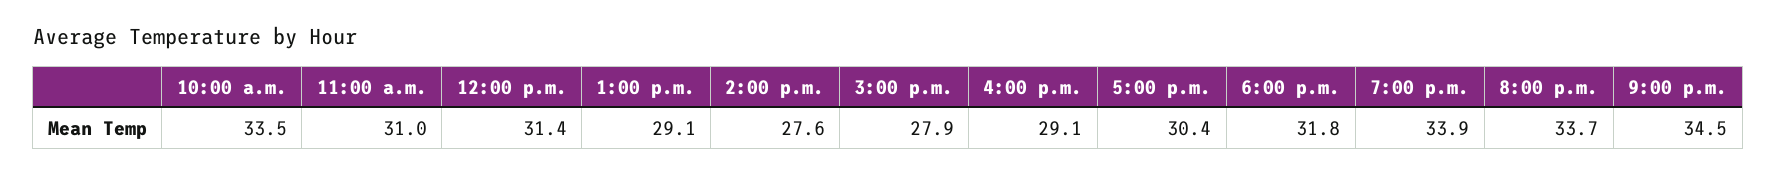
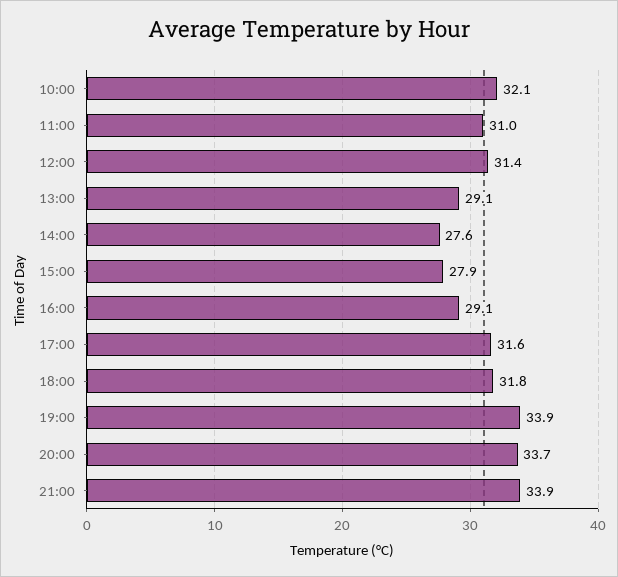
10:00 a.m.: 33.5 -> 32.1
5:00 p.m.: 30.4 -> 31.6
9:00 p.m.: 34.5 -> 33.9

